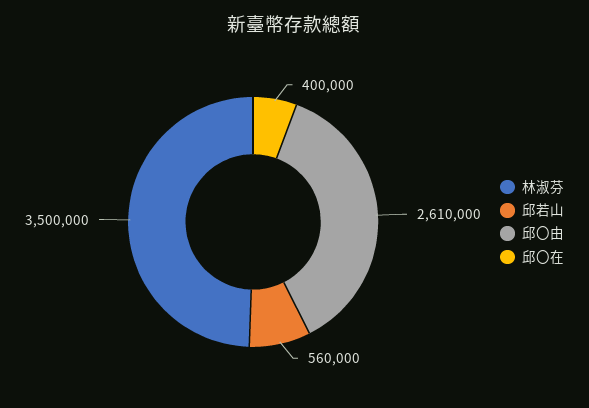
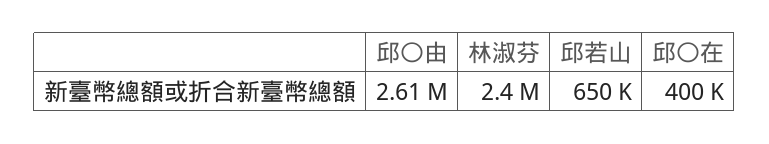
林淑芬: 3500000 -> 2400000
邱若山: 560000 -> 650000

